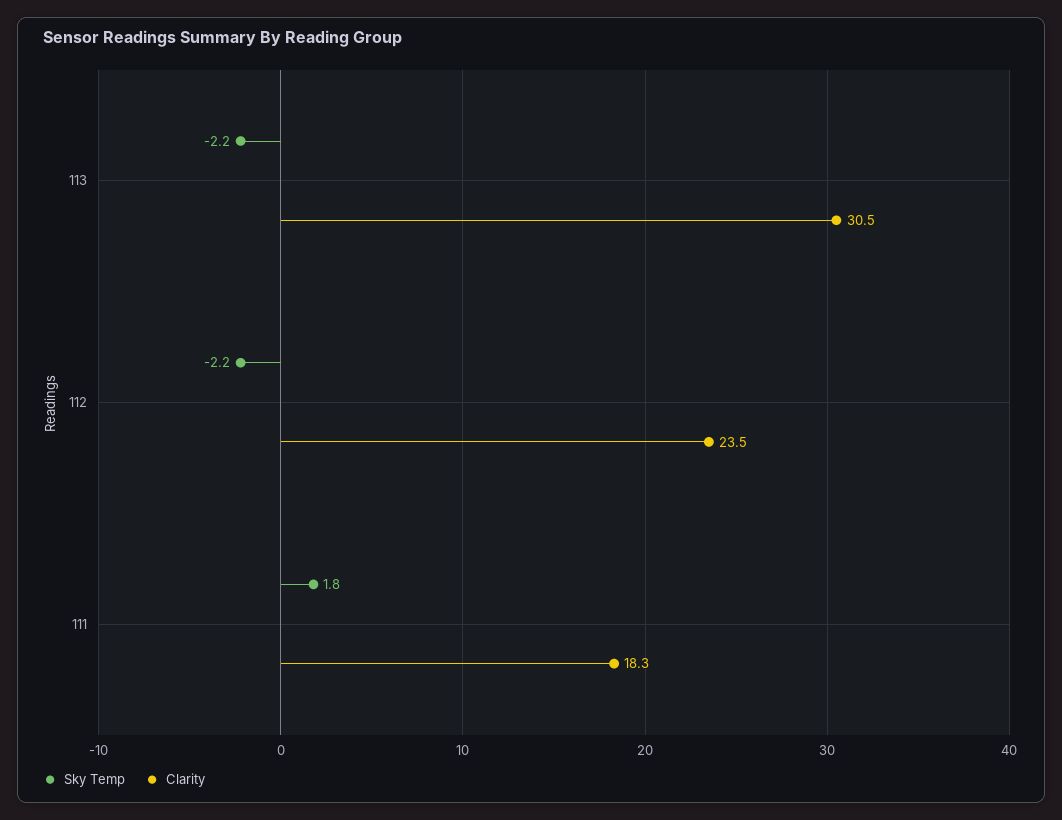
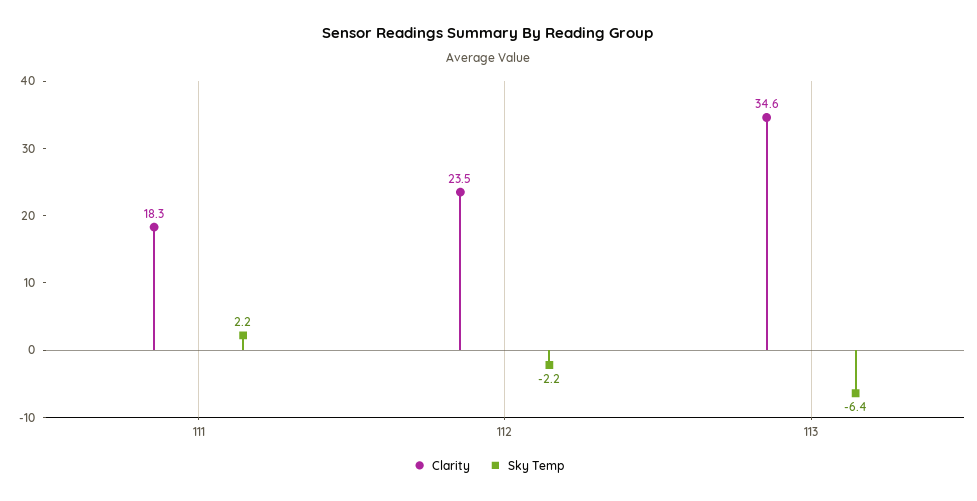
Sky Temp, 113: -2.2 -> -6.4
Clarity, 113: 30.5 -> 34.6
Sky Temp, 111: 1.8 -> 2.2

